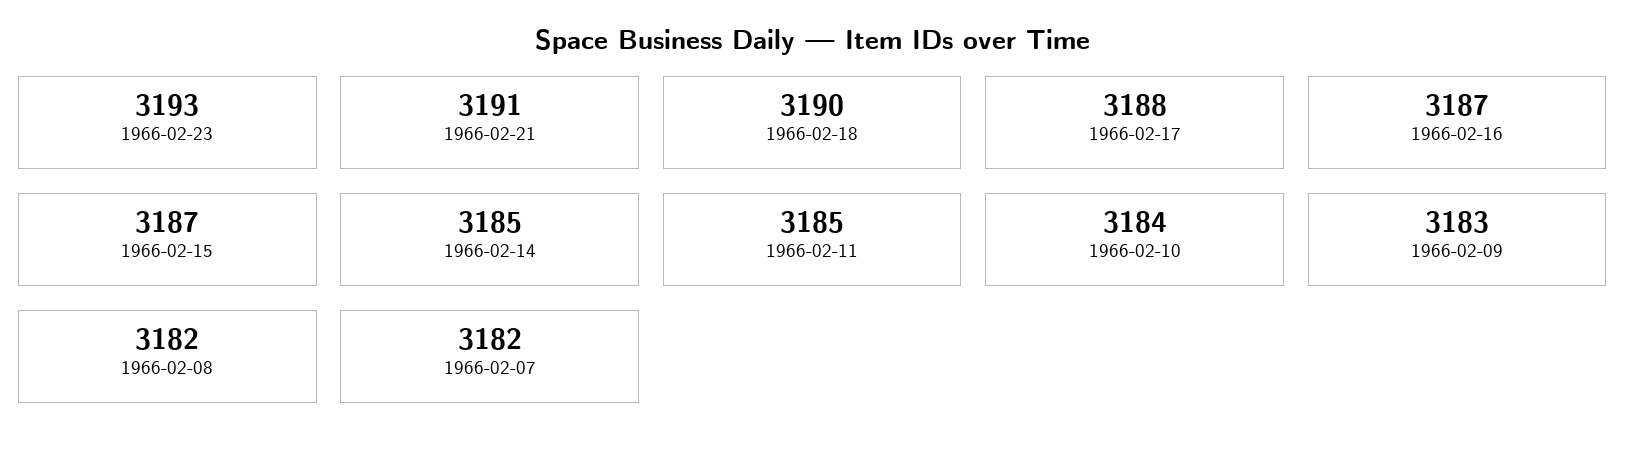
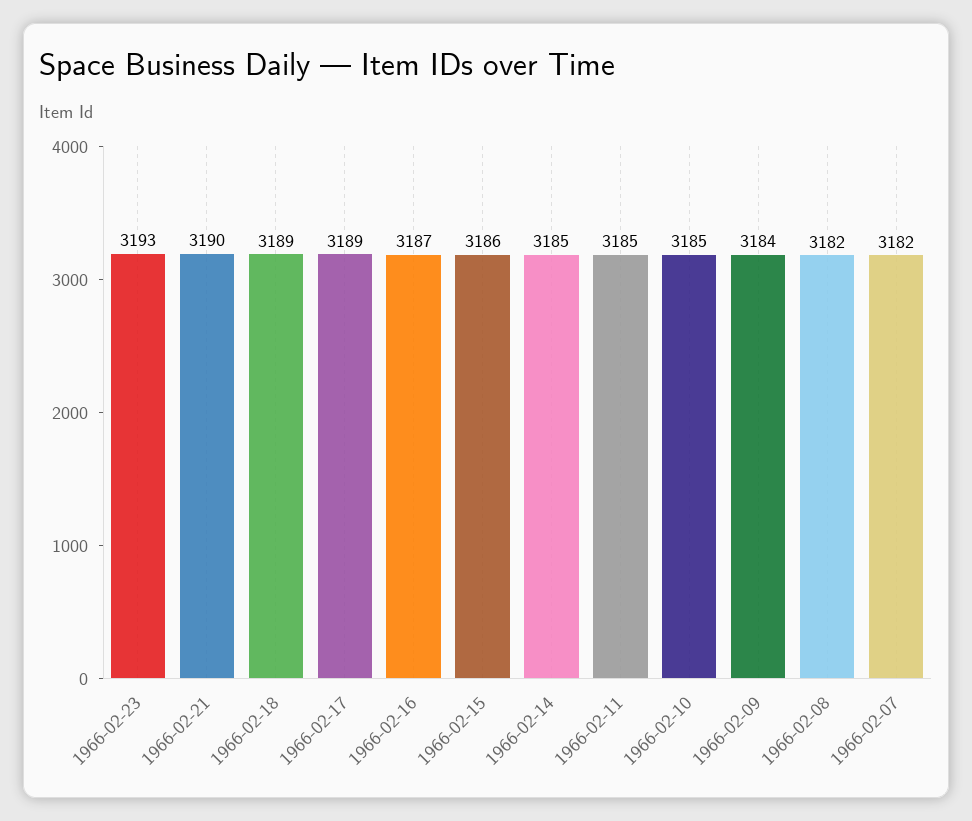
1966-02-21: 3191 -> 3190
1966-02-18: 3190 -> 3189
1966-02-17: 3188 -> 3189
1966-02-15: 3187 -> 3186
1966-02-10: 3184 -> 3185
1966-02-09: 3183 -> 3184

